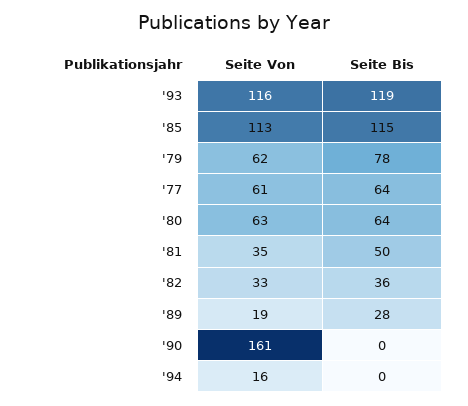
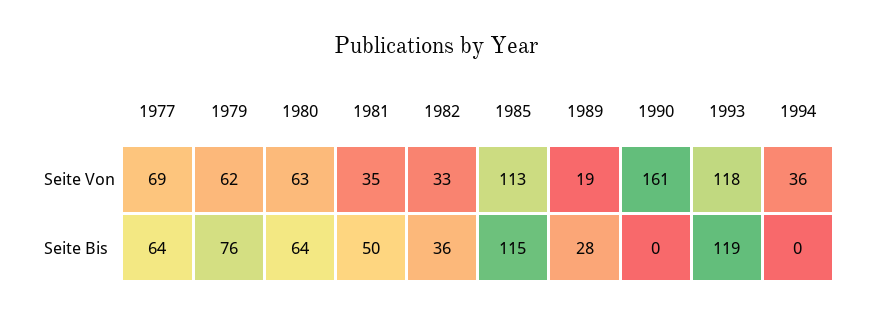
Seite Von, '93: 116 -> 118
Seite Bis, '79: 78 -> 76
Seite Von, '77: 61 -> 69
Seite Von, '94: 16 -> 36

